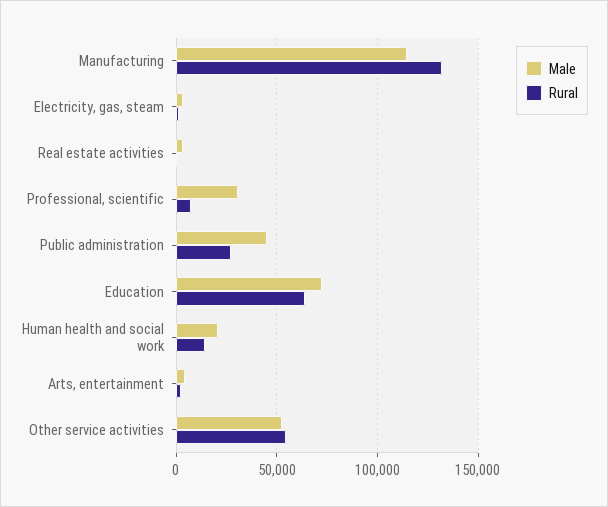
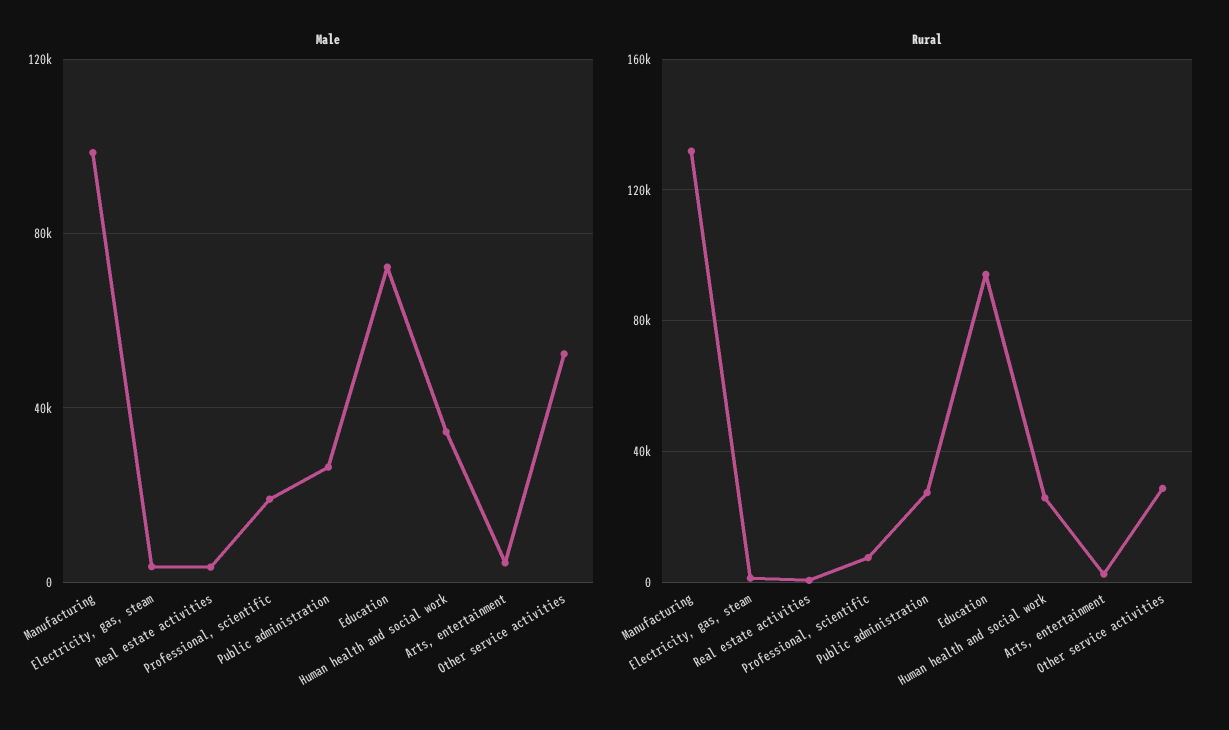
Male, Manufacturing: 115000 -> 100000
Male, Professional, scientific: 30000 -> 20000
Male, Public administration: 45000 -> 25000
Rural, Education: 65000 -> 95000
Male, Human health and social work: 20000 -> 35000
Rural, Human health and social work: 15000 -> 25000
Rural, Other service activities: 55000 -> 30000

